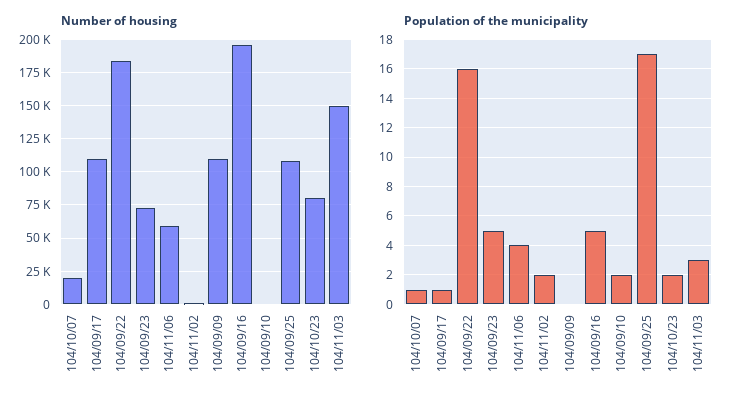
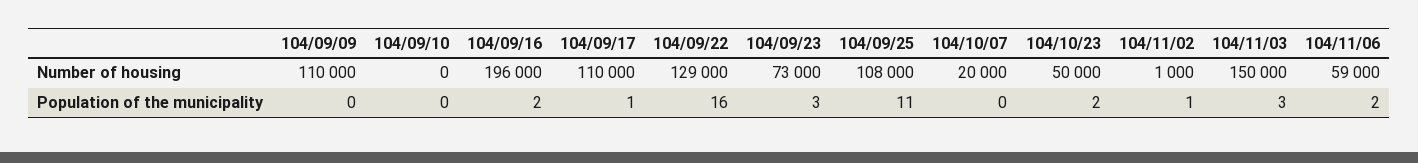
Number of housing, 104/09/22: 185000 -> 129000
Number of housing, 104/10/23: 80000 -> 50000
Population of the municipality, 104/10/07: 1 -> 0
Population of the municipality, 104/09/23: 5 -> 3
Population of the municipality, 104/11/06: 4 -> 2
Population of the municipality, 104/11/02: 2 -> 1
Population of the municipality, 104/09/16: 5 -> 2
Population of the municipality, 104/09/10: 2 -> 0
Population of the municipality, 104/09/25: 17 -> 11

